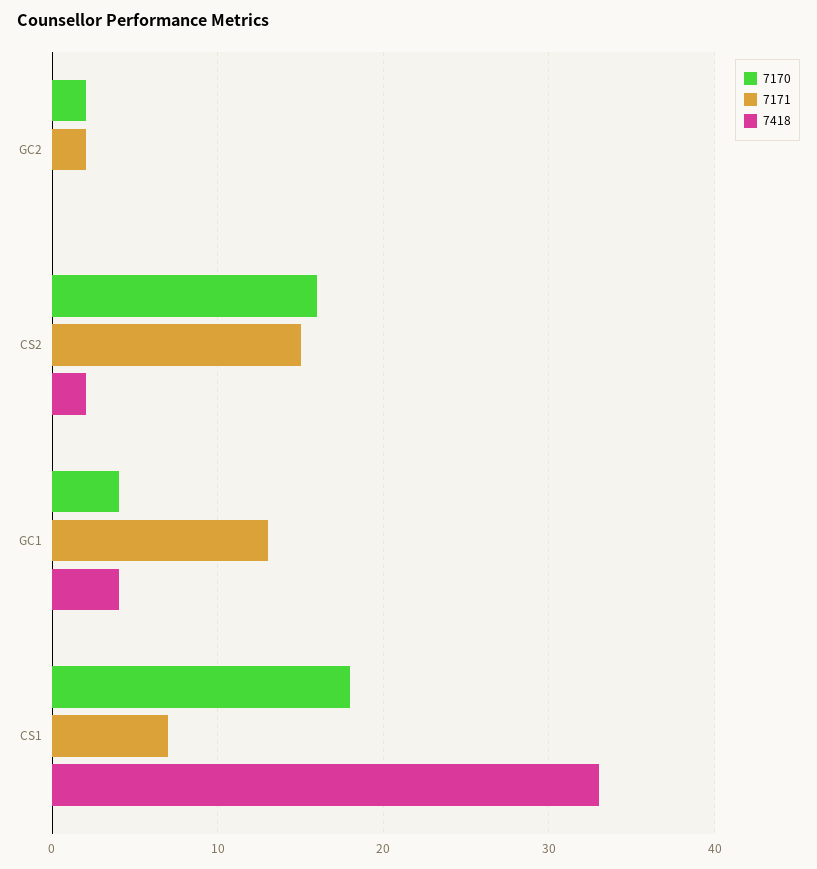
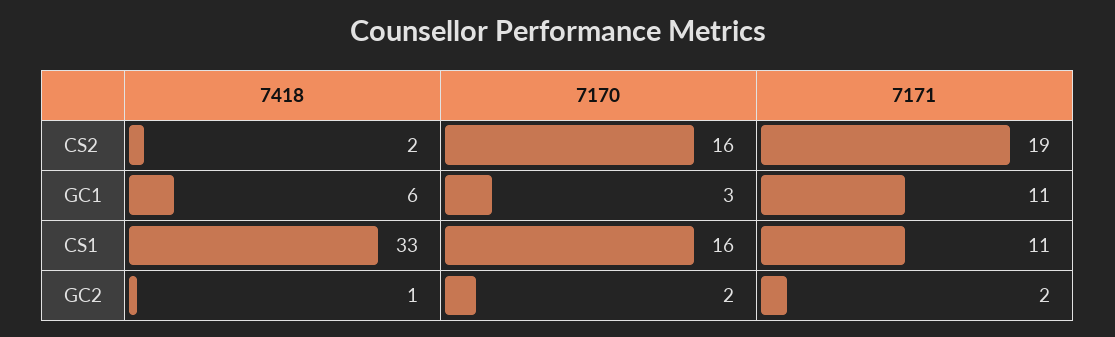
7418, GC2: 0 -> 1
7171, CS2: 15 -> 19
7170, GC1: 4 -> 3
7171, GC1: 13 -> 11
7418, GC1: 4 -> 6
7170, CS1: 18 -> 16
7171, CS1: 7 -> 11

